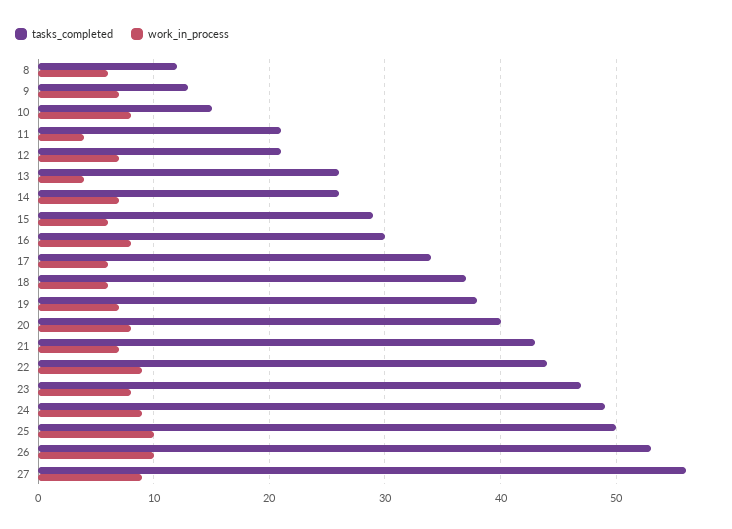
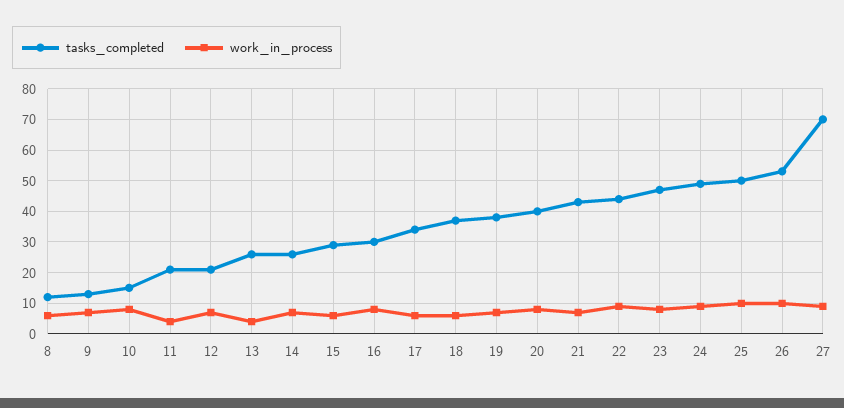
tasks_completed, 27: 56 -> 70

